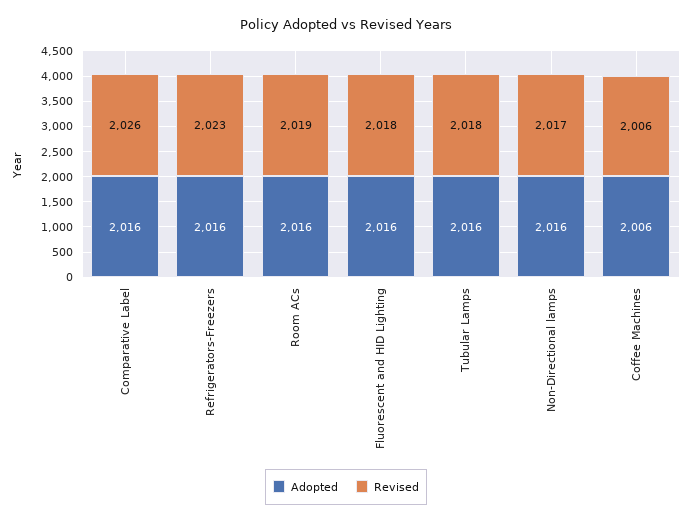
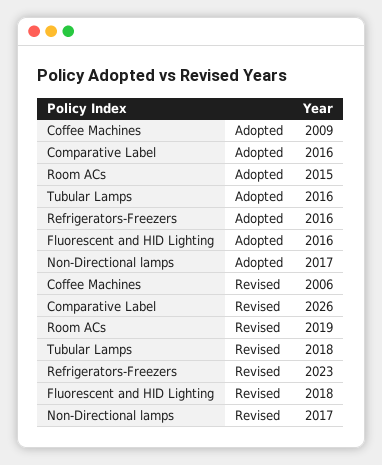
Adopted, Room ACs: 2016 -> 2015
Adopted, Non-Directional lamps: 2016 -> 2017
Adopted, Coffee Machines: 2006 -> 2009

